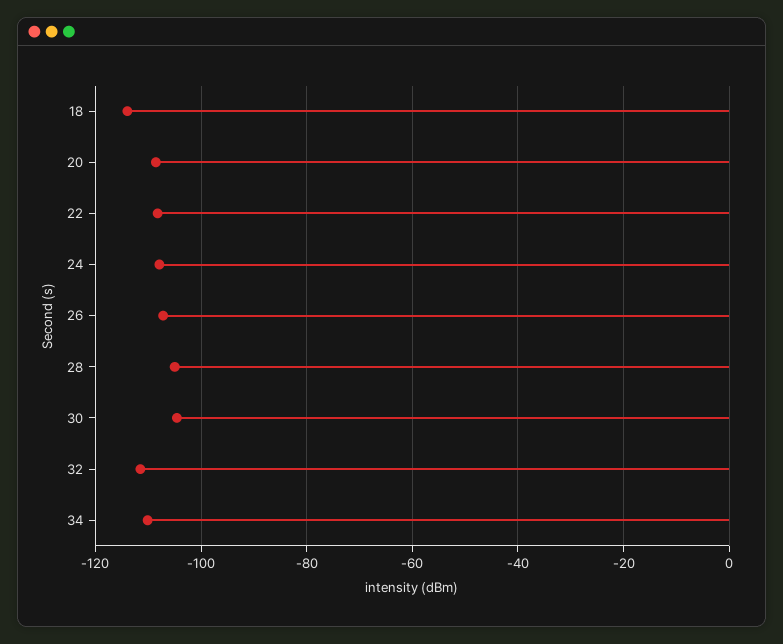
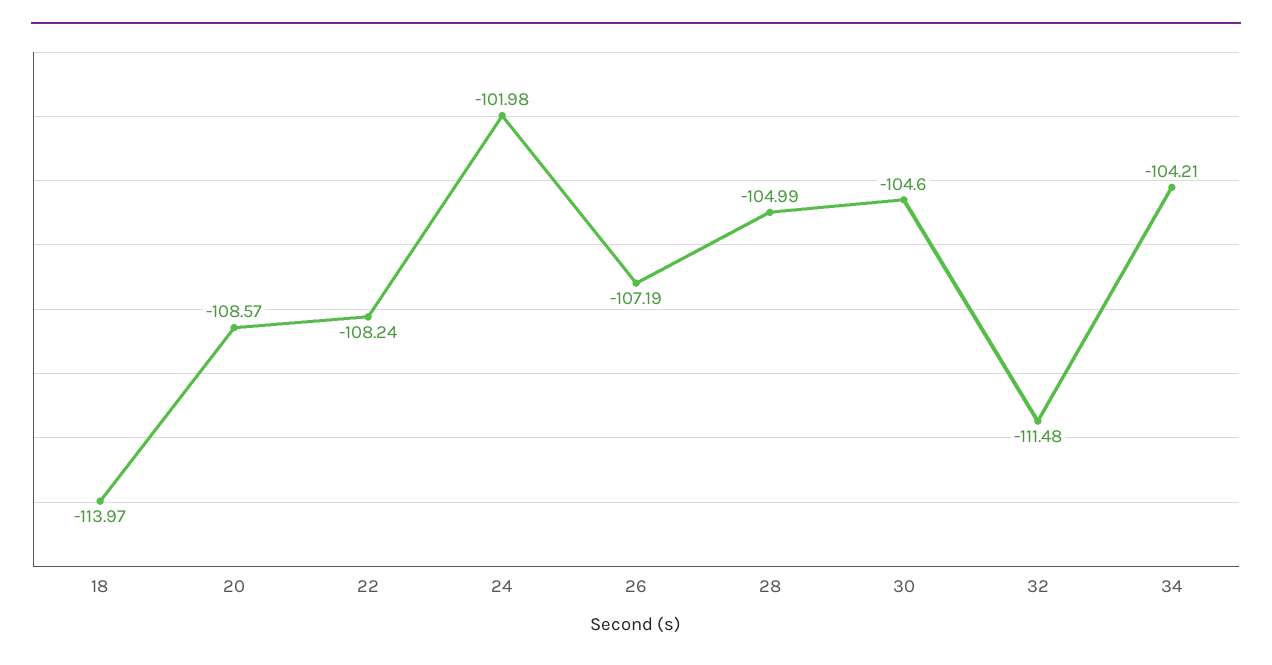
24: -108 -> -101.98
34: -110 -> -104.21

